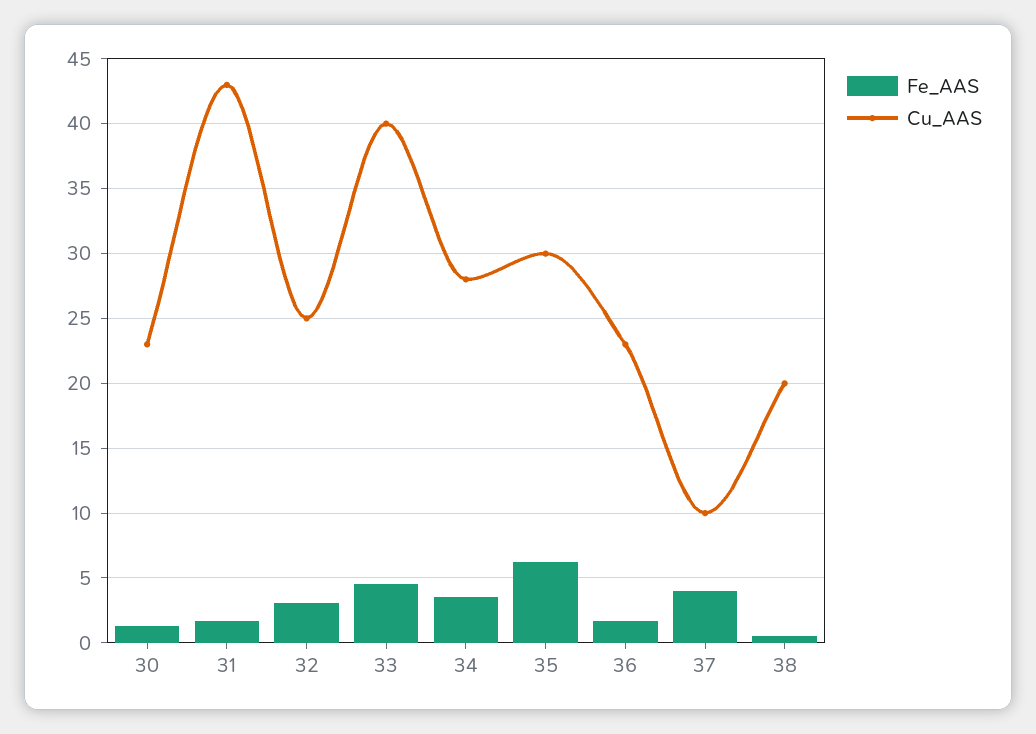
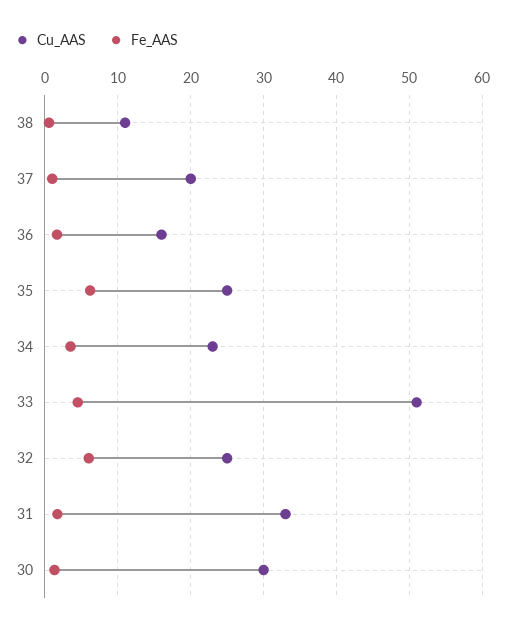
Cu_AAS, 30: 23 -> 30
Cu_AAS, 31: 43 -> 33
Fe_AAS, 32: 3 -> 6
Cu_AAS, 33: 40 -> 51
Cu_AAS, 34: 28 -> 23
Cu_AAS, 35: 30 -> 25
Cu_AAS, 36: 23 -> 16
Fe_AAS, 37: 4 -> 1
Cu_AAS, 37: 10 -> 20
Cu_AAS, 38: 20 -> 11

